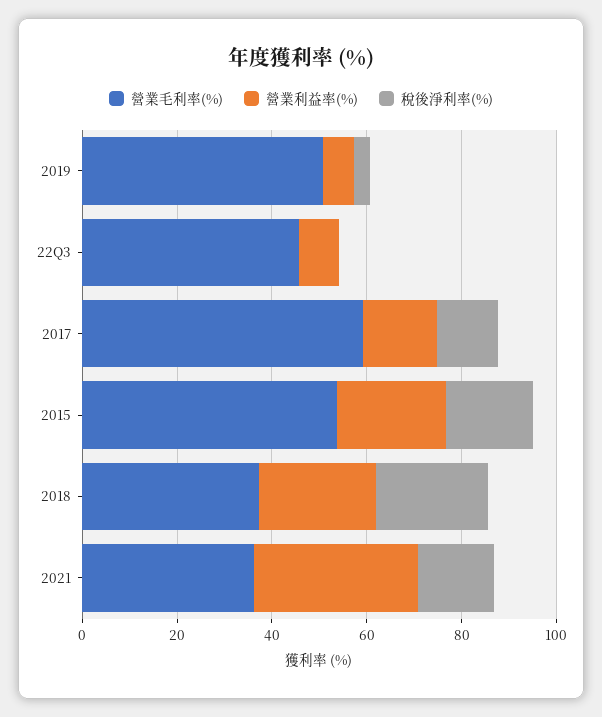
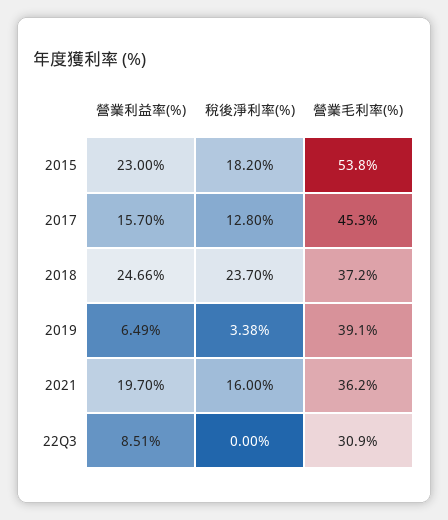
營業毛利率(%), 2019: 50 -> 39.1
營業毛利率(%), 22Q3: 45 -> 30.9
營業毛利率(%), 2017: 60 -> 45.3
營業利益率(%), 2021: 35 -> 19.7

